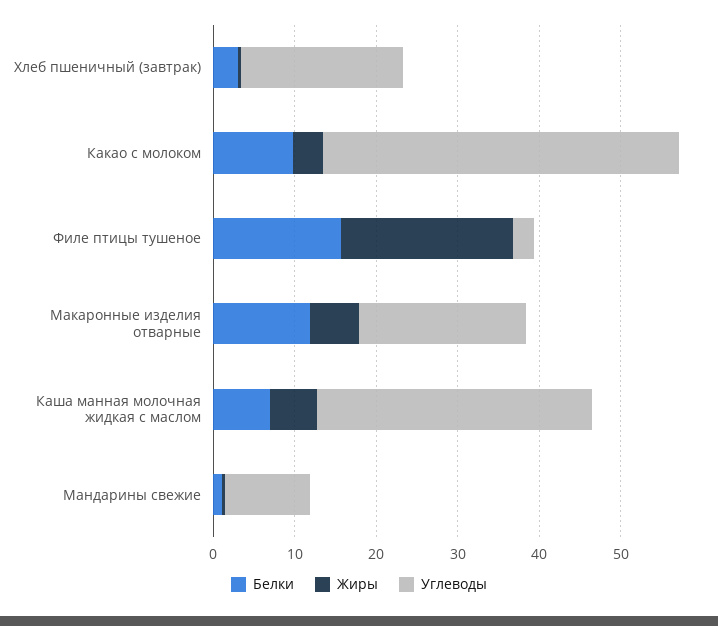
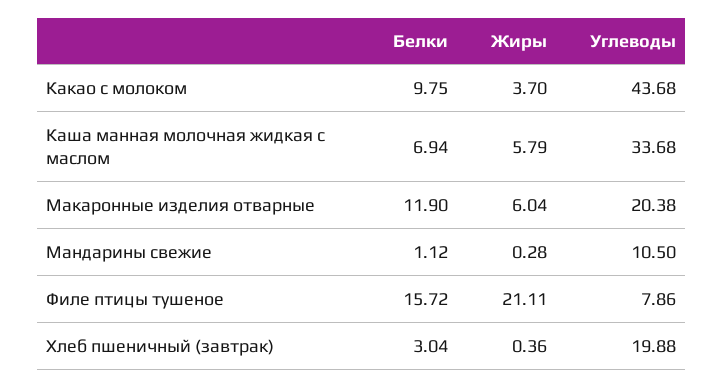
Углеводы, Филе птицы тушеное: 2 -> 7.86

